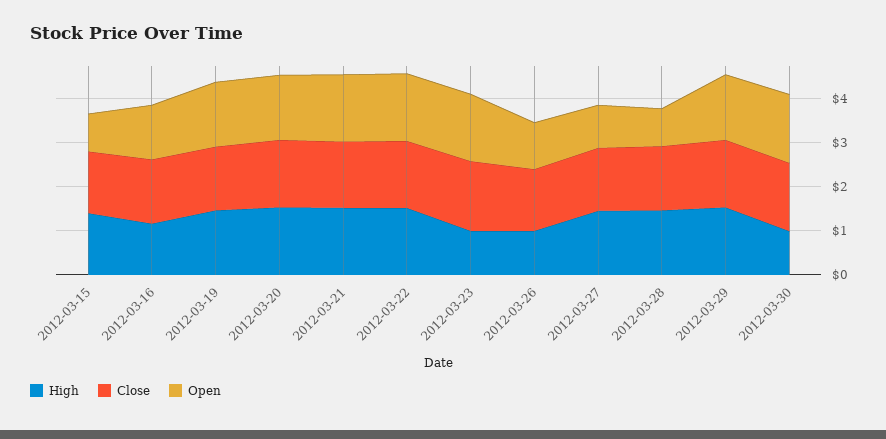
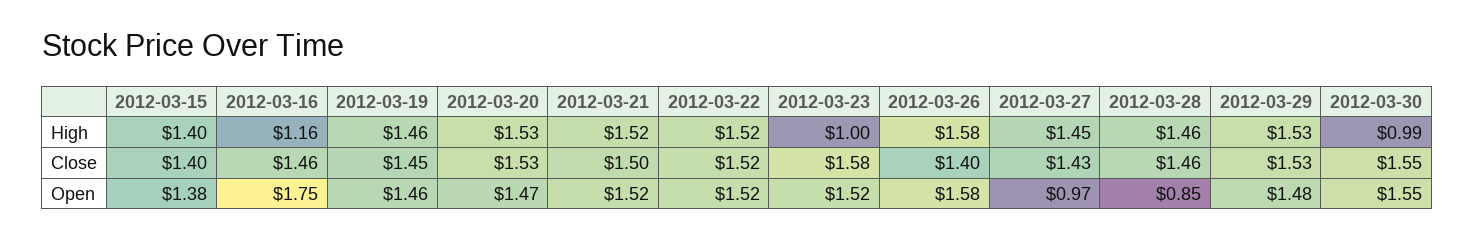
Open, 2012-03-15: 0.8 -> 1.38
Open, 2012-03-16: 1.2 -> 1.75
High, 2012-03-26: 1 -> 1.58
Open, 2012-03-26: 1 -> 1.58

